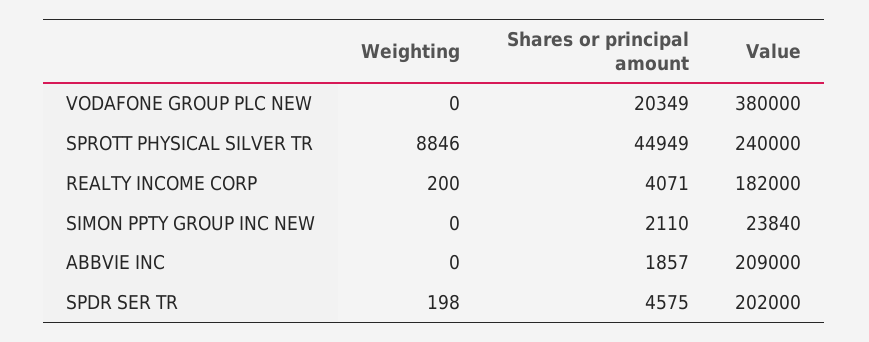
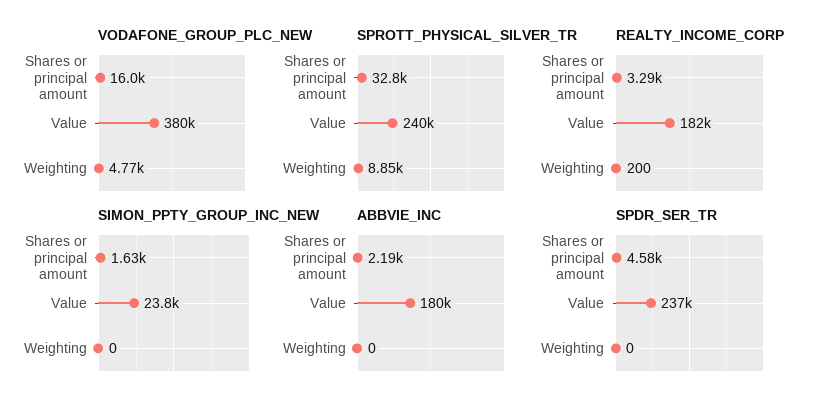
VODAFONE GROUP PLC NEW, Weighting: 0 -> 4770
VODAFONE GROUP PLC NEW, Shares or principal amount: 20349 -> 16000
SPROTT PHYSICAL SILVER TR, Shares or principal amount: 44949 -> 32800
REALTY INCOME CORP, Shares or principal amount: 4071 -> 3290
SIMON PPTY GROUP INC NEW, Shares or principal amount: 2110 -> 1630
ABBVIE INC, Shares or principal amount: 1857 -> 2190
ABBVIE INC, Value: 209000 -> 180000
SPDR SER TR, Weighting: 198 -> 0
SPDR SER TR, Value: 202000 -> 237000

